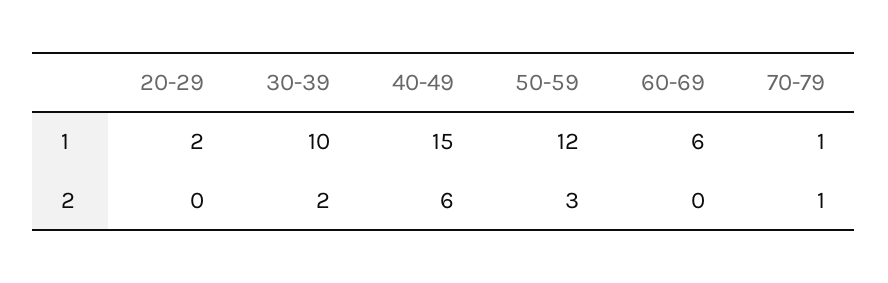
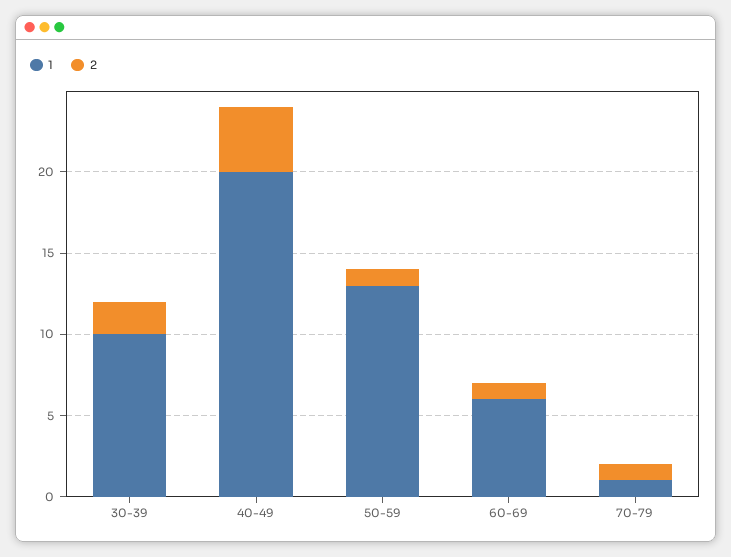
1, 20-29: 2 -> none
1, 40-49: 15 -> 20
1, 50-59: 12 -> 13
2, 20-29: 0 -> none
2, 40-49: 6 -> 4
2, 50-59: 3 -> 1
2, 60-69: 0 -> 1

